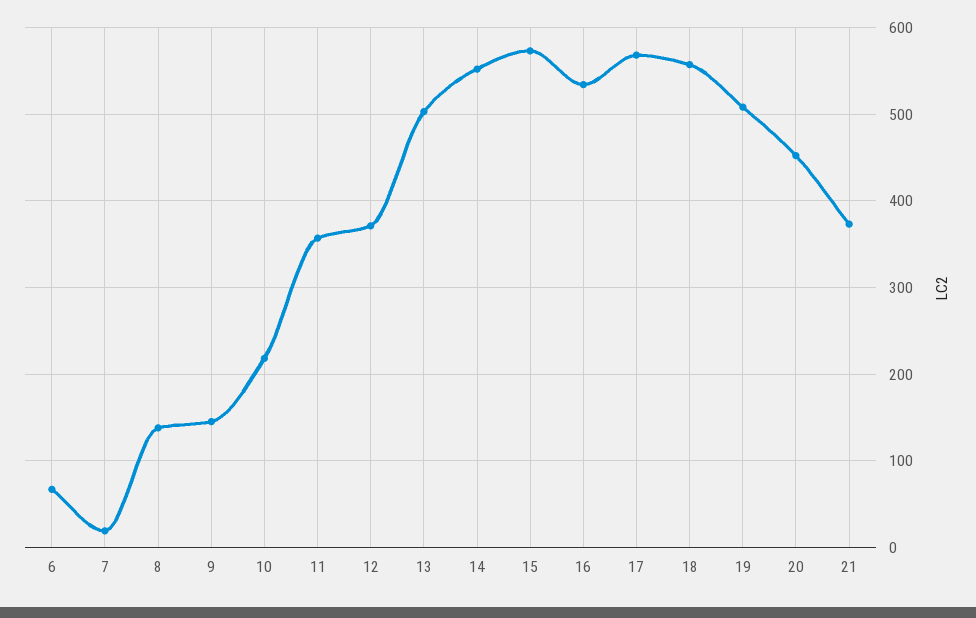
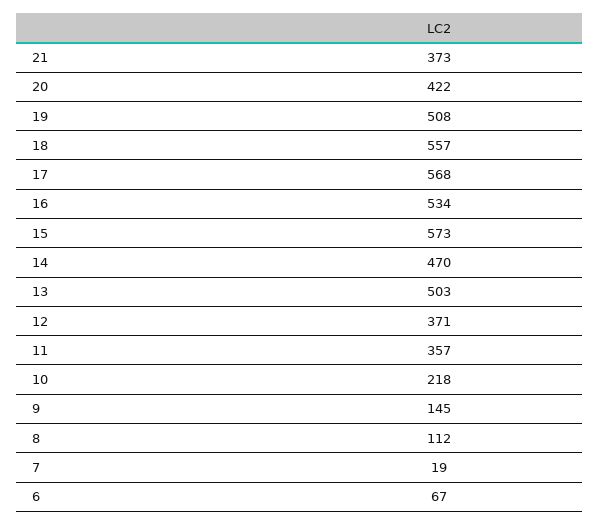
8: 140 -> 112
14: 550 -> 470
20: 450 -> 422

